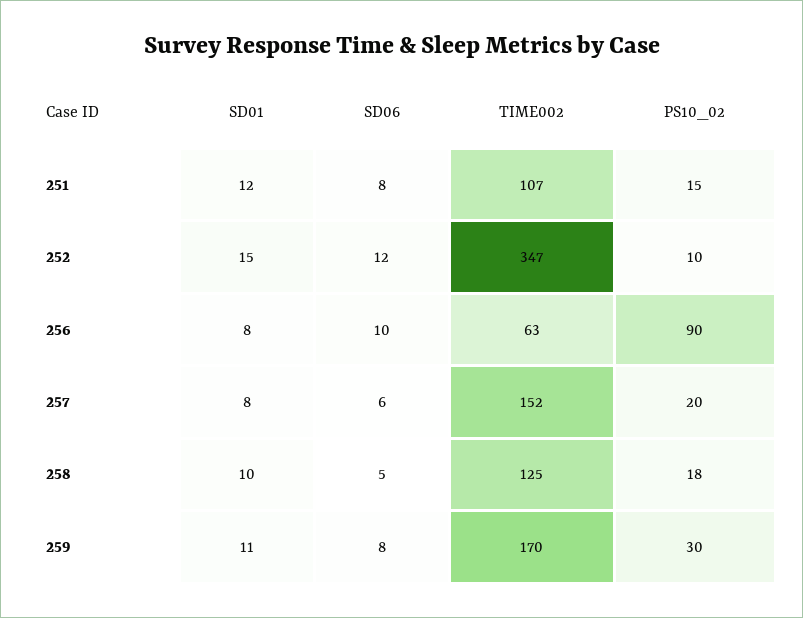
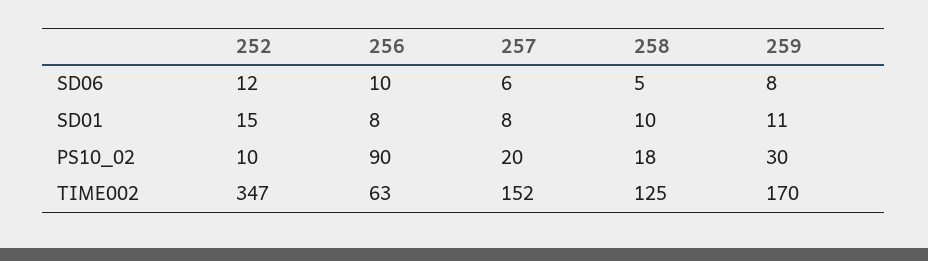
SD01, 251: 12 -> none
SD06, 251: 8 -> none
TIME002, 251: 107 -> none
PS10_02, 251: 15 -> none

